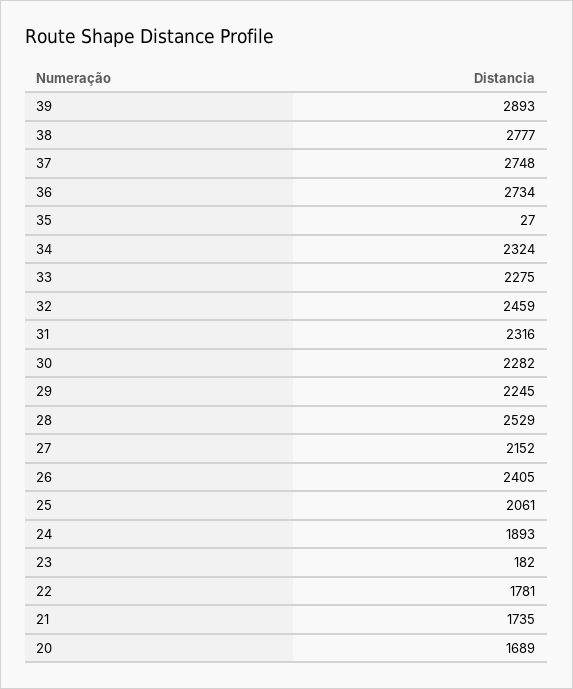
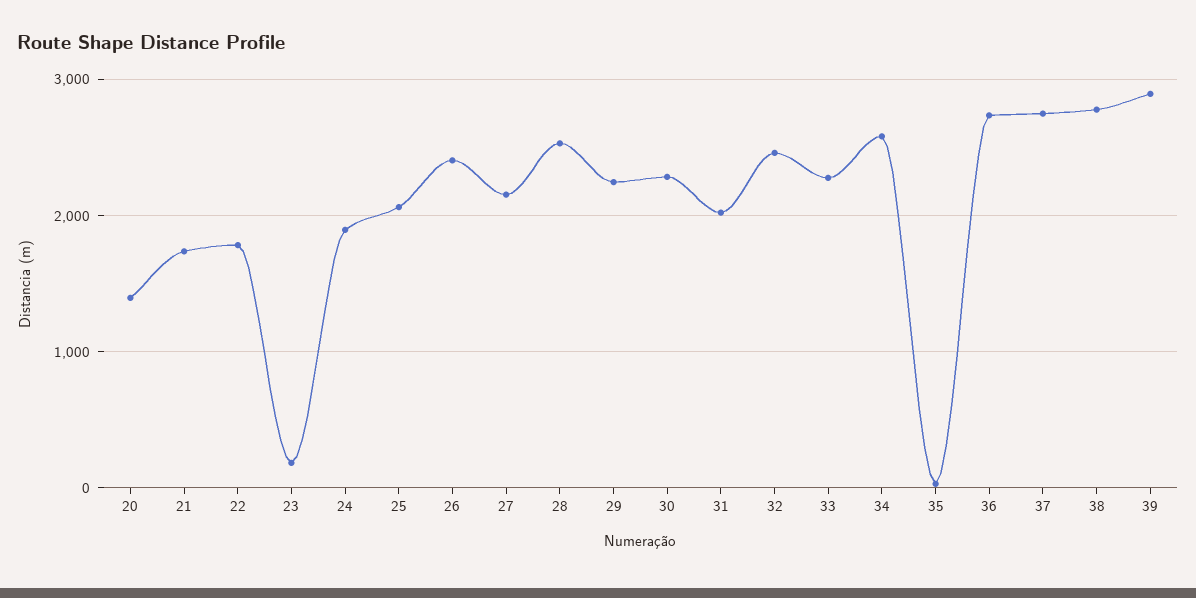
34: 2324 -> 2600
31: 2316 -> 2000
20: 1689 -> 1400

